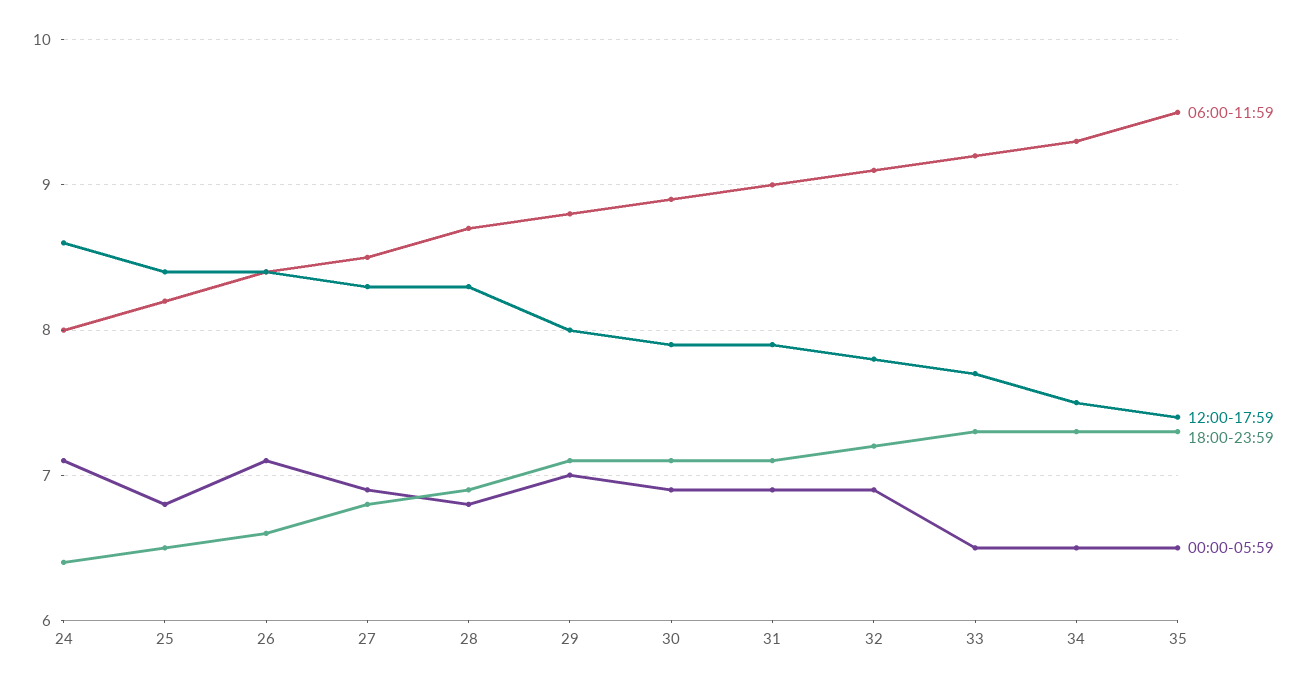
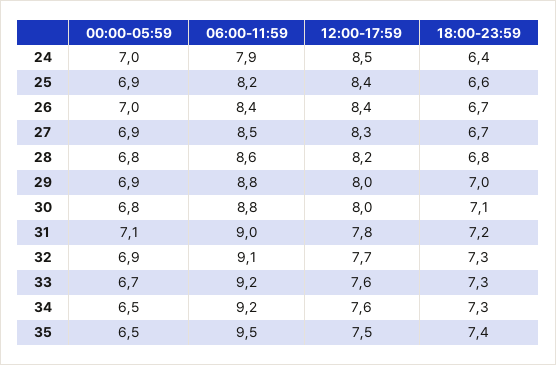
06:00-11:59, 24: 8 -> 7.9
12:00-17:59, 24: 8.6 -> 8.5
00:00-05:59, 24: 7.1 -> 7
18:00-23:59, 25: 6.5 -> 6.6
00:00-05:59, 25: 6.8 -> 6.9
18:00-23:59, 26: 6.6 -> 6.7
00:00-05:59, 26: 7.1 -> 7
18:00-23:59, 27: 6.8 -> 6.7
06:00-11:59, 28: 8.7 -> 8.6
12:00-17:59, 28: 8.3 -> 8.2
18:00-23:59, 28: 6.9 -> 6.8
18:00-23:59, 29: 7.1 -> 7
00:00-05:59, 29: 7 -> 6.9
06:00-11:59, 30: 8.9 -> 8.8
12:00-17:59, 30: 7.9 -> 8
00:00-05:59, 30: 6.9 -> 6.8
12:00-17:59, 31: 7.9 -> 7.8
18:00-23:59, 31: 7.1 -> 7.2
00:00-05:59, 31: 6.9 -> 7.1
12:00-17:59, 32: 7.8 -> 7.7
18:00-23:59, 32: 7.2 -> 7.3
12:00-17:59, 33: 7.7 -> 7.6
00:00-05:59, 33: 6.5 -> 6.7
06:00-11:59, 34: 9.3 -> 9.2
12:00-17:59, 34: 7.5 -> 7.6
12:00-17:59, 35: 7.4 -> 7.5
18:00-23:59, 35: 7.3 -> 7.4

